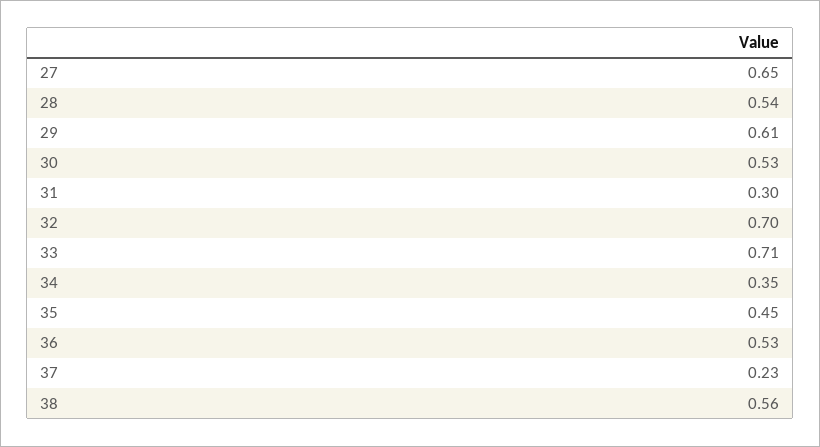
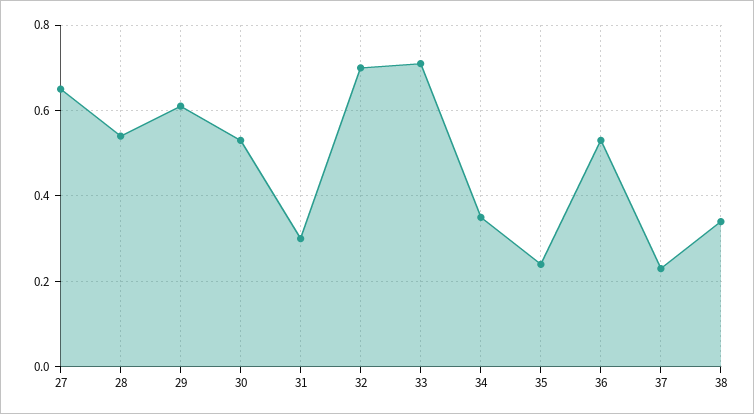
35: 0.45 -> 0.25
38: 0.56 -> 0.35

